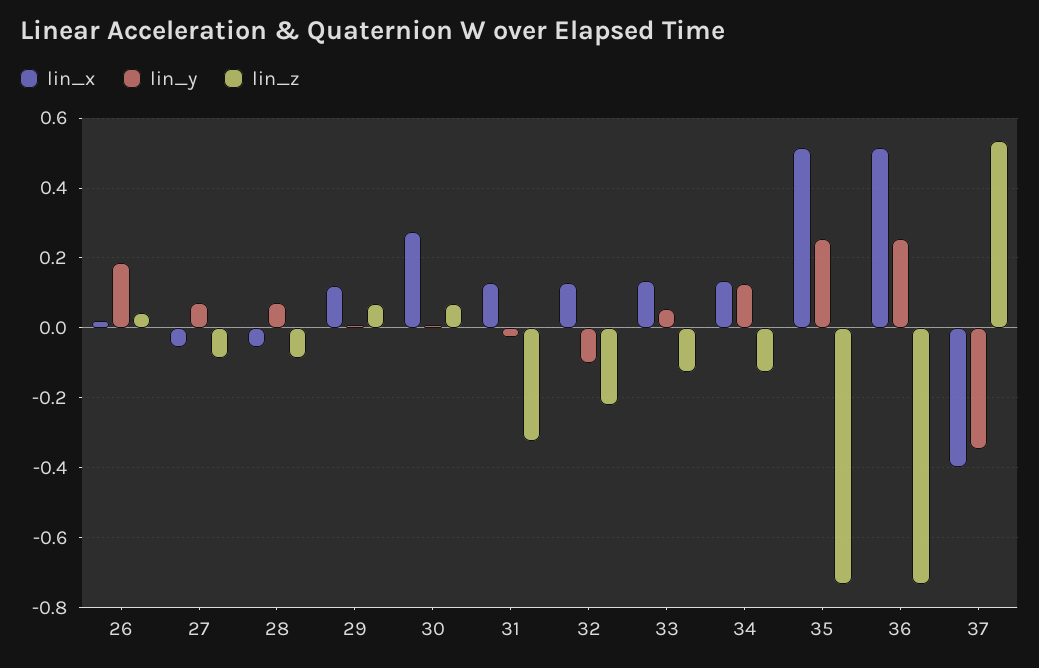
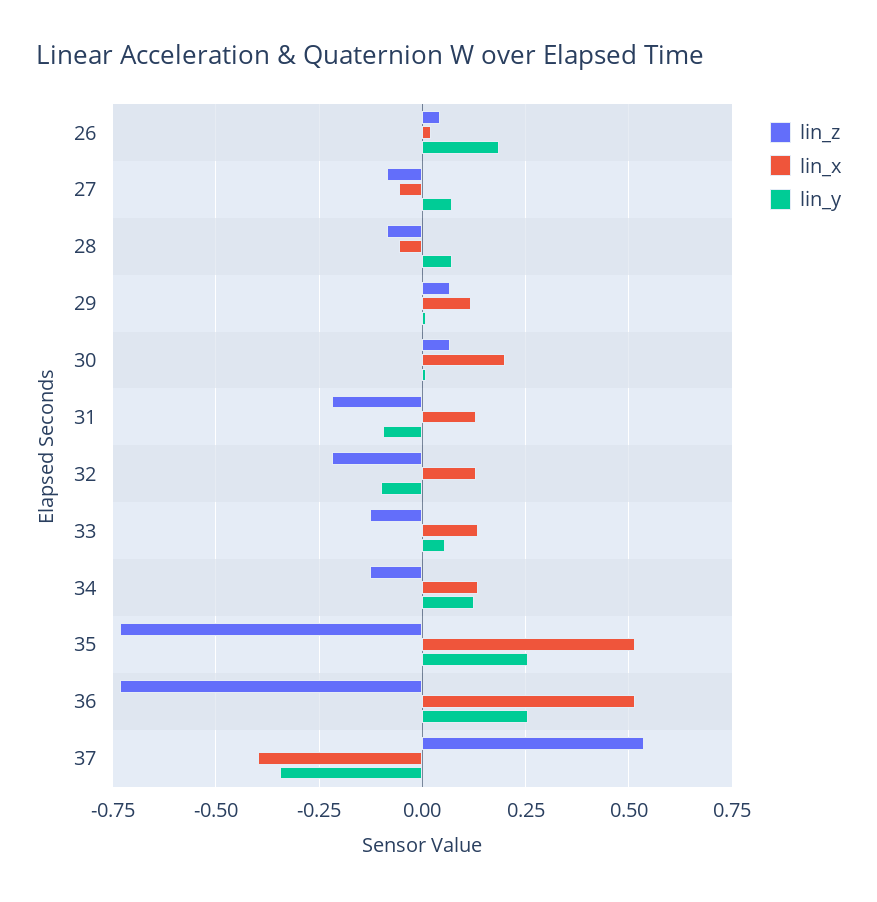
lin_x, 30: 0.28 -> 0.2
lin_y, 31: -0.02 -> -0.1
lin_z, 31: -0.32 -> -0.225

